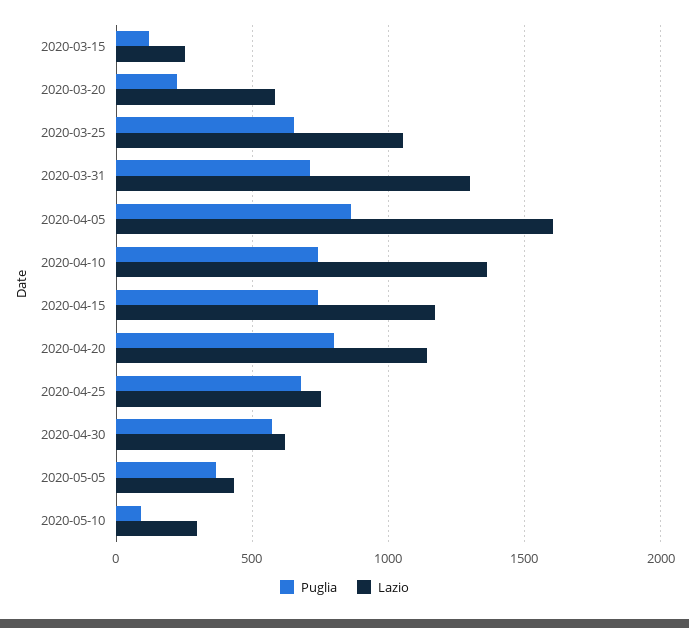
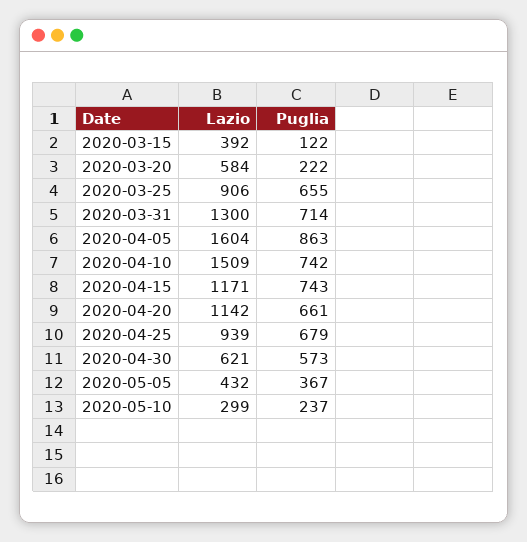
Lazio, 2020-03-15: 250 -> 392
Lazio, 2020-03-25: 1050 -> 906
Lazio, 2020-04-10: 1350 -> 1509
Puglia, 2020-04-20: 800 -> 661
Lazio, 2020-04-25: 750 -> 939
Puglia, 2020-05-10: 100 -> 237

